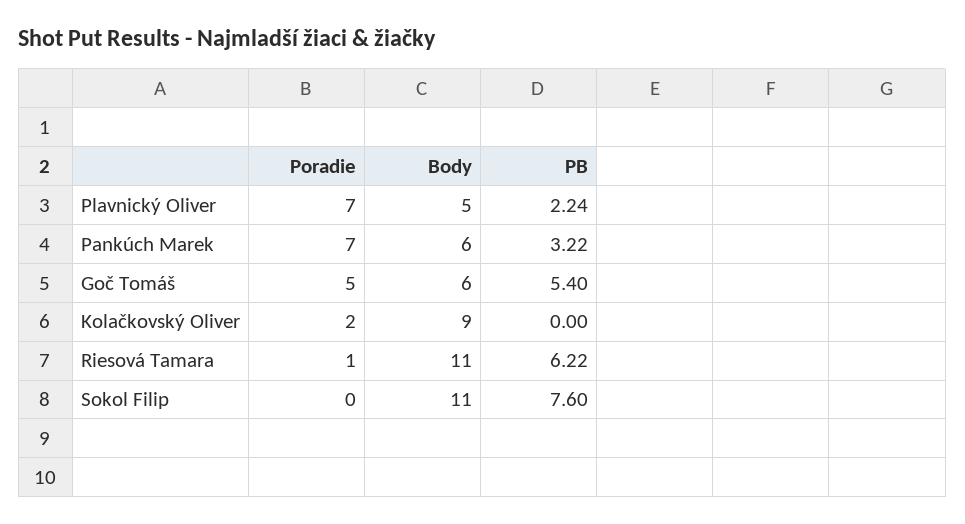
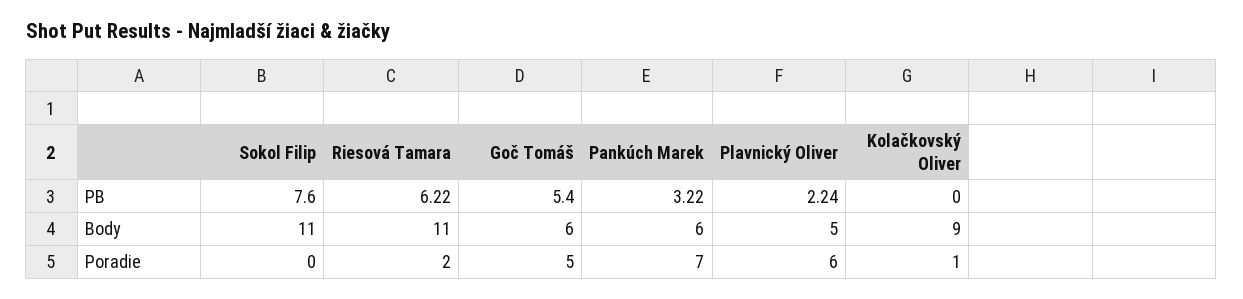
Poradie, Plavnický Oliver: 7 -> 6
Poradie, Kolačkovský Oliver: 2 -> 1
Poradie, Riesová Tamara: 1 -> 2

